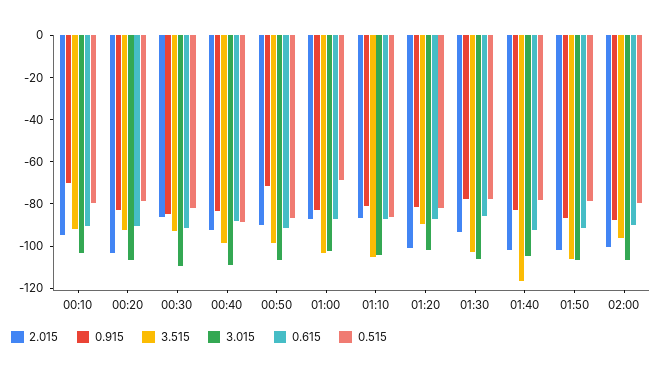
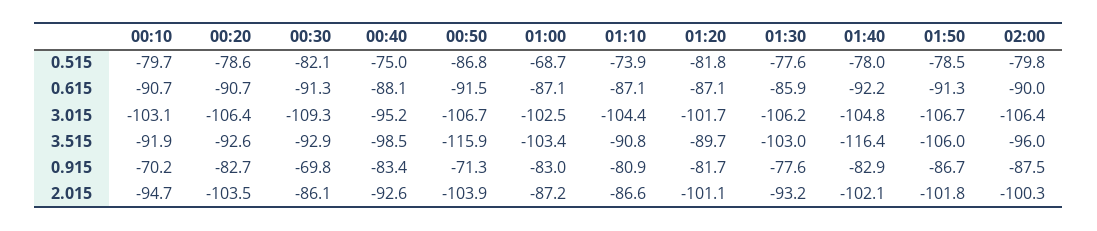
0.915, 00:30: -85 -> -69.8
3.015, 00:40: -110 -> -95.2
0.515, 00:40: -90 -> -75
2.015, 00:50: -90 -> -103.9
3.515, 00:50: -100 -> -115.9
3.515, 01:10: -105 -> -90.8
0.515, 01:10: -85 -> -73.9

